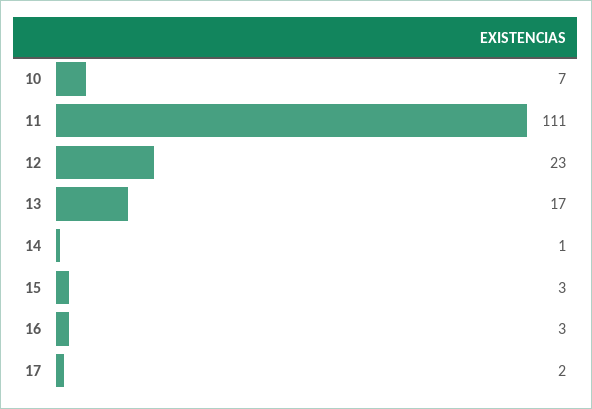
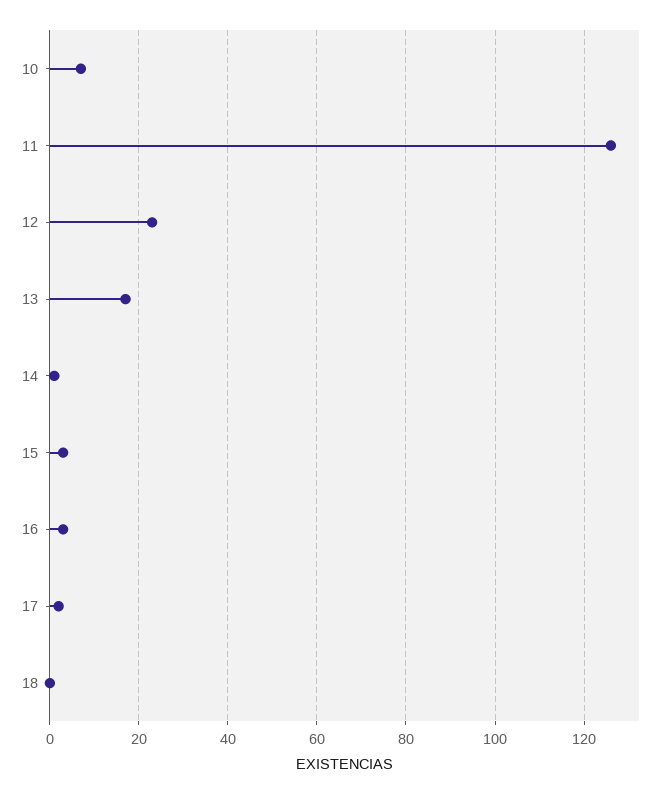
11: 111 -> 125
18: none -> 0

